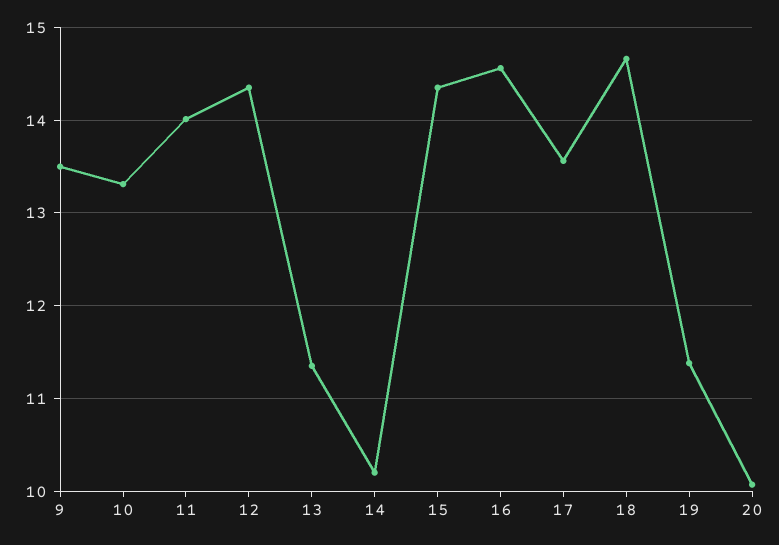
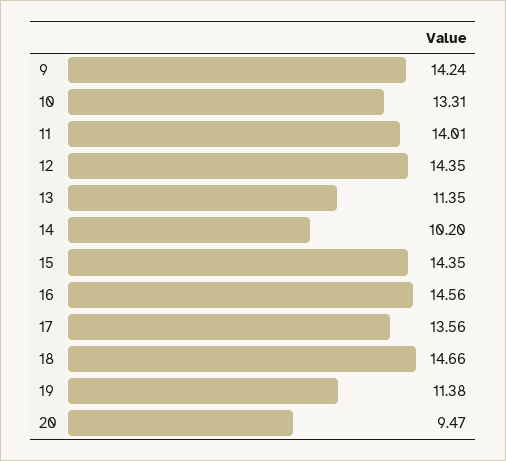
9: 13.5 -> 14.24
20: 10.1 -> 9.47

